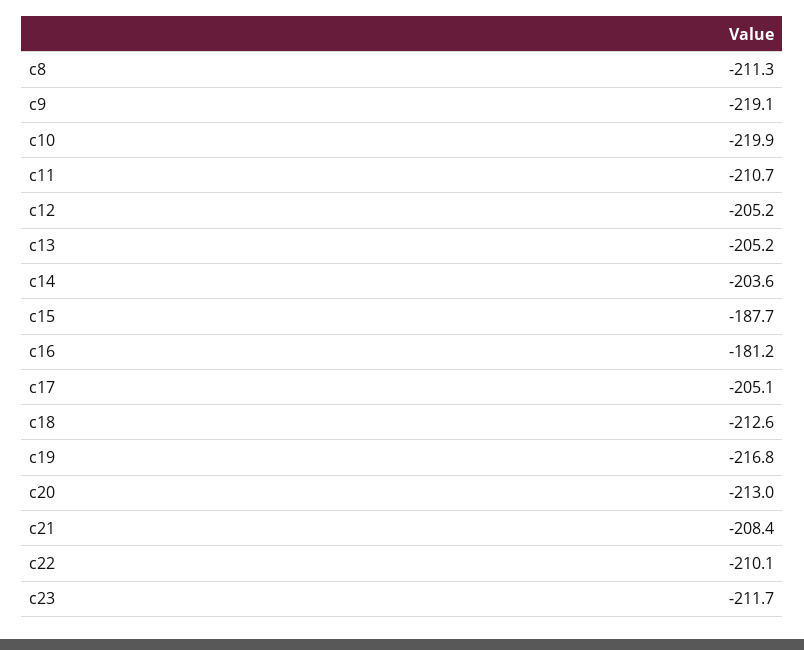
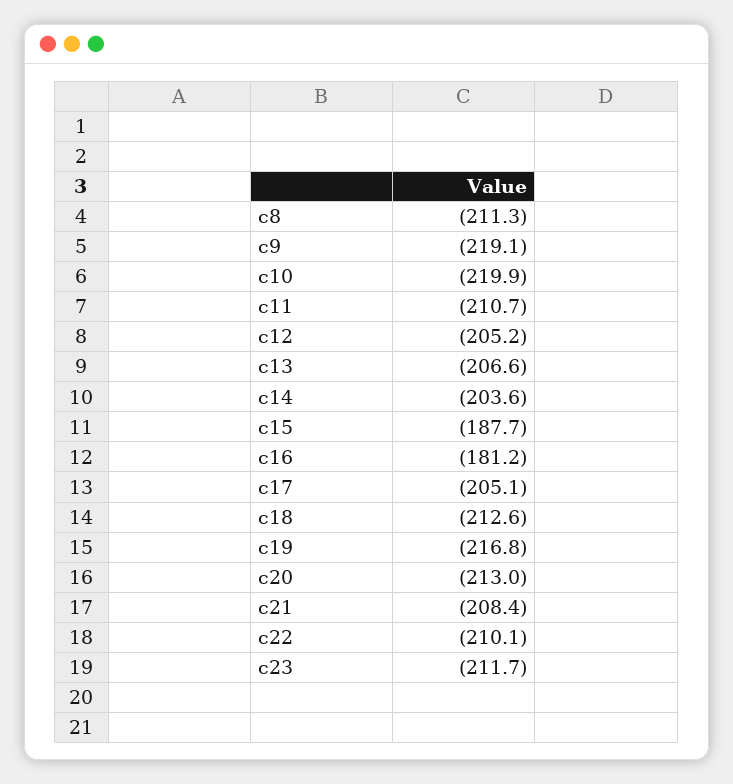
c13: -205.2 -> -206.6

